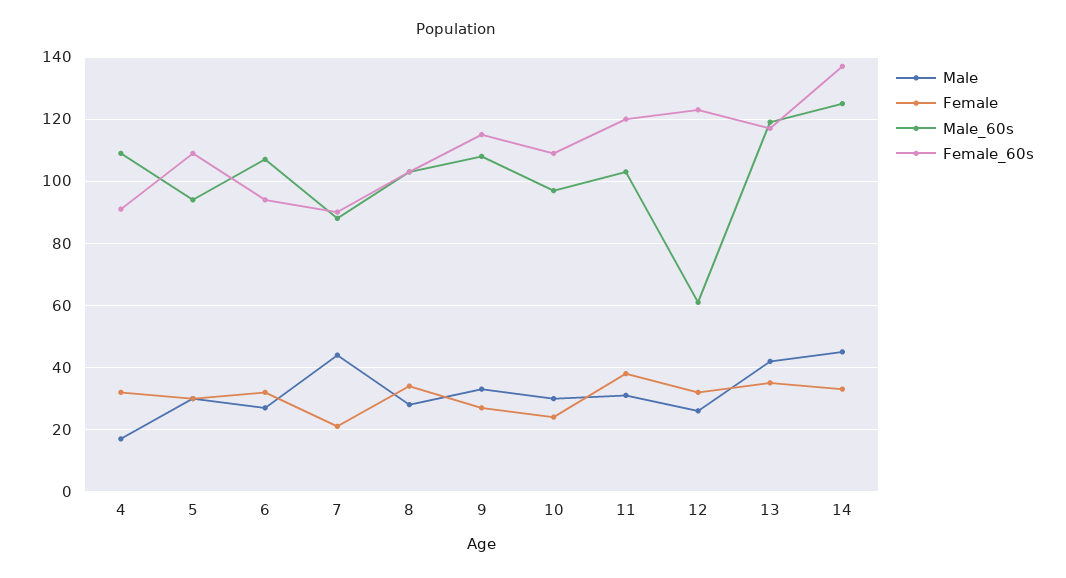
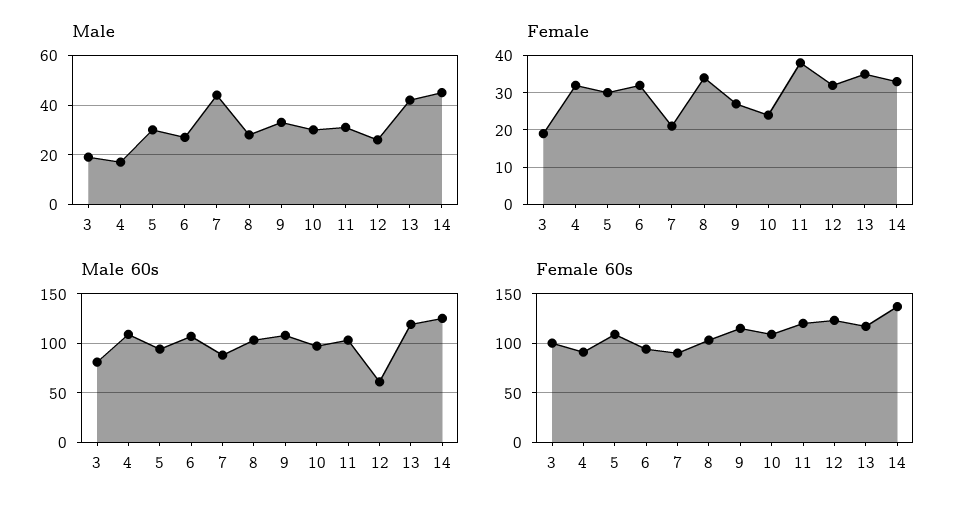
Male, 3: none -> 20
Female, 3: none -> 20
Male_60s, 3: none -> 80
Female_60s, 3: none -> 100

